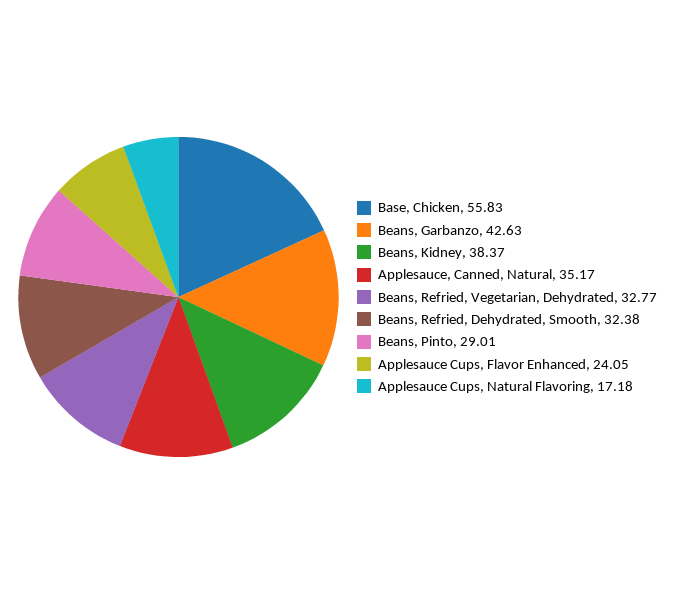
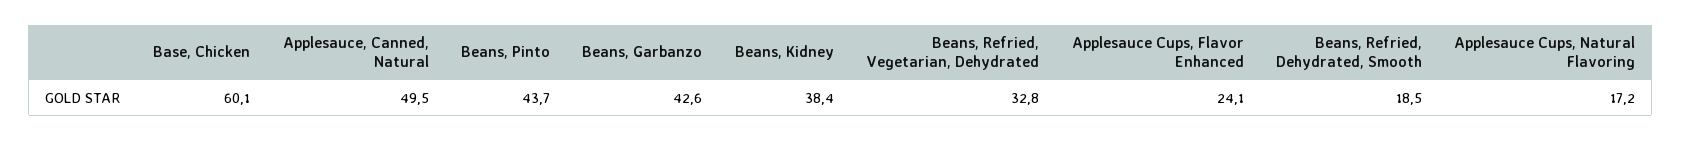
Base, Chicken: 55.83 -> 60.1
Applesauce, Canned, Natural: 35.17 -> 49.5
Beans, Refried, Dehydrated, Smooth: 32.38 -> 18.5
Beans, Pinto: 29.01 -> 43.7

